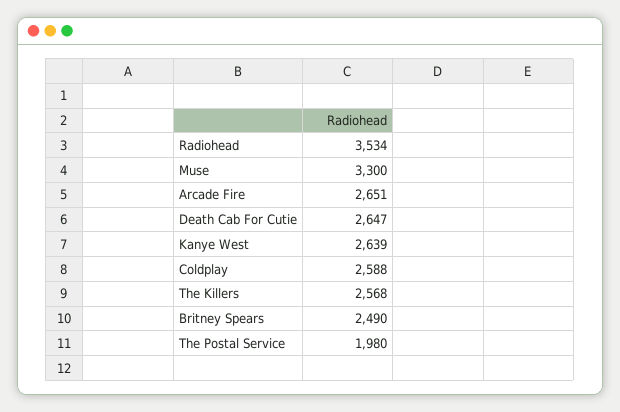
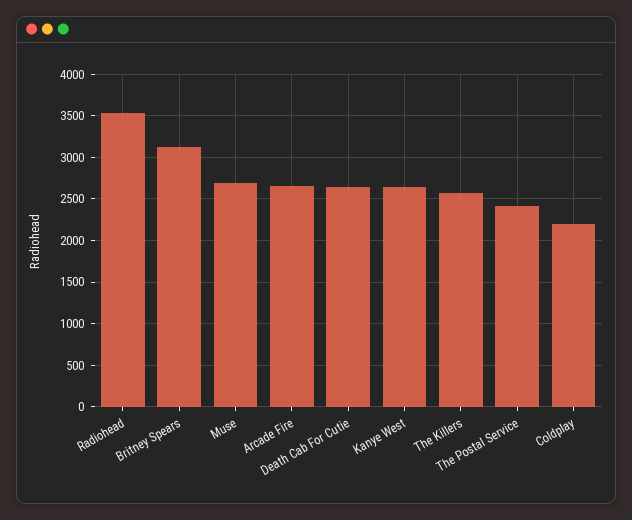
Muse: 3300 -> 2700
Coldplay: 2588 -> 2200
Britney Spears: 2490 -> 3100
The Postal Service: 1980 -> 2400

